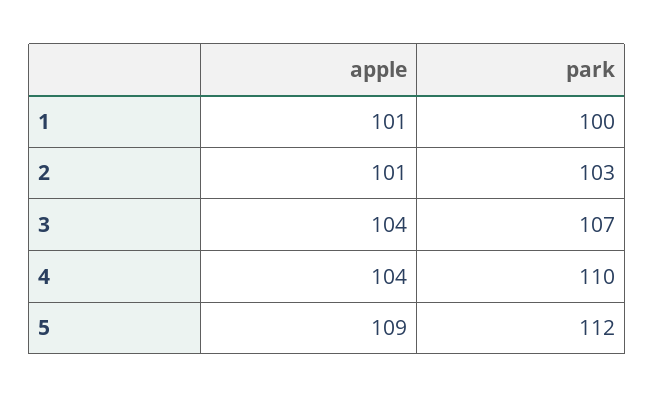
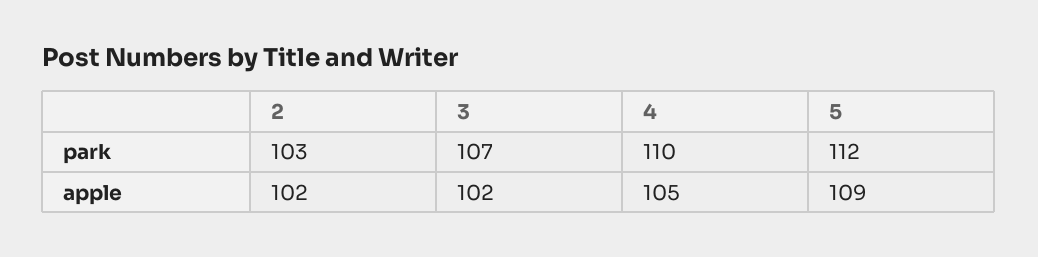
apple, 1: 101 -> none
park, 1: 100 -> none
apple, 2: 101 -> 102
apple, 3: 104 -> 102
apple, 4: 104 -> 105

